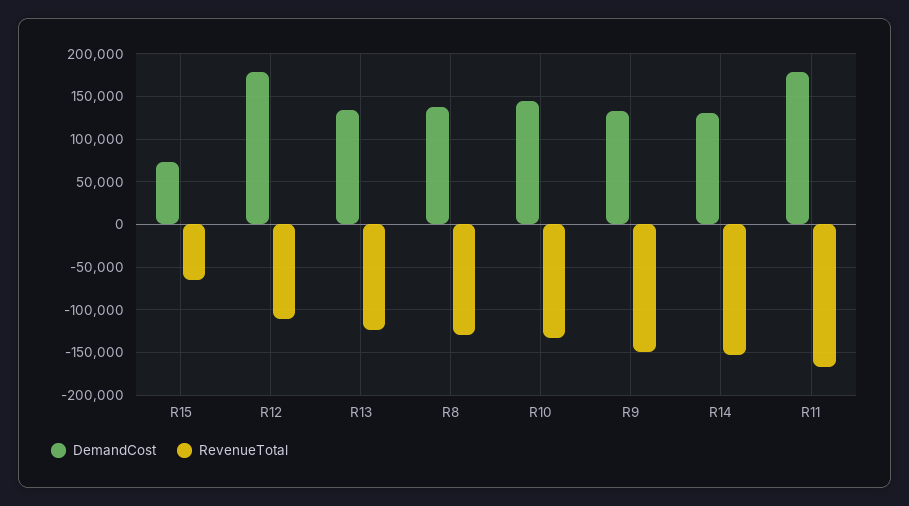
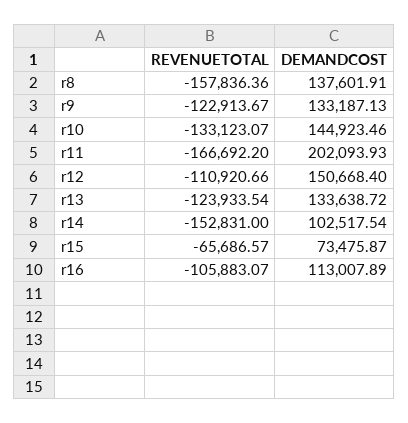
DemandCost, R12: 180000 -> 150668.4
RevenueTotal, R8: -130000 -> -157836.36
RevenueTotal, R9: -150000 -> -122913.67
DemandCost, R14: 130000 -> 102517.54
DemandCost, R11: 180000 -> 202093.93
RevenueTotal, r16: none -> -105883.07
DemandCost, r16: none -> 113007.89

